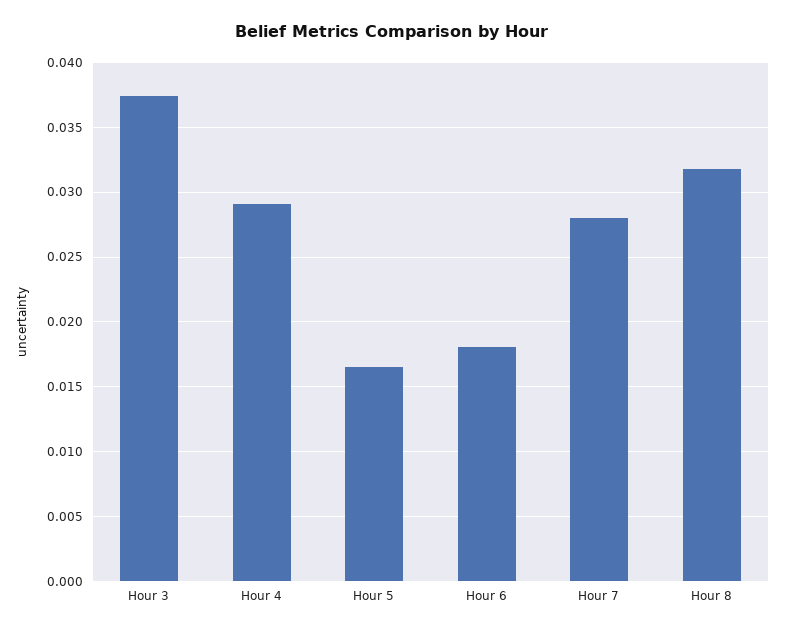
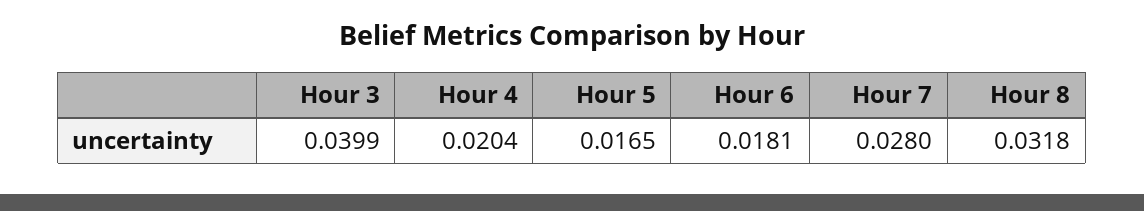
Hour 3: 0.0375 -> 0.0399
Hour 4: 0.029 -> 0.0204

